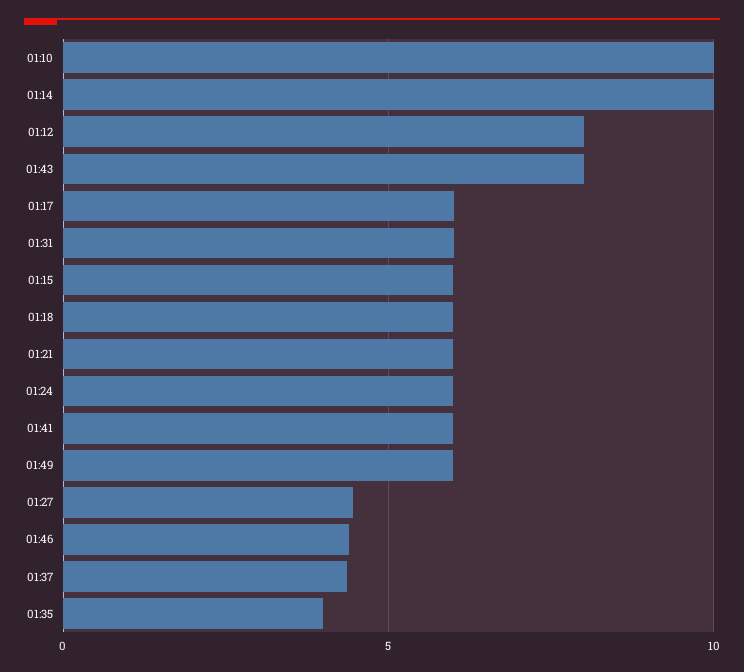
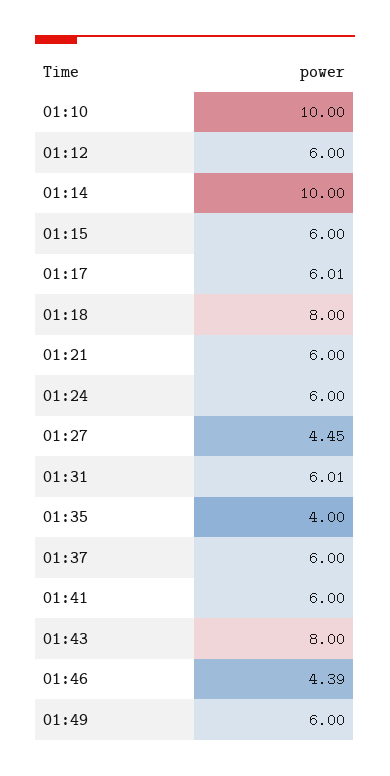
01:12: 8 -> 6
01:18: 6 -> 8
01:37: 4.5 -> 6

